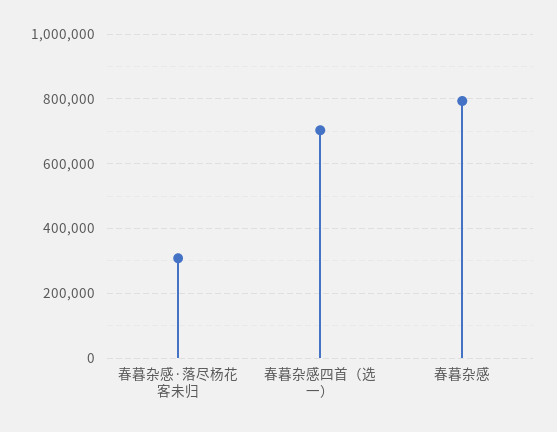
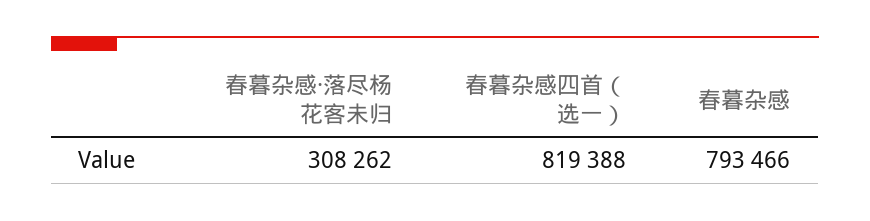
春暮杂感四首（选一）: 700000 -> 819388

